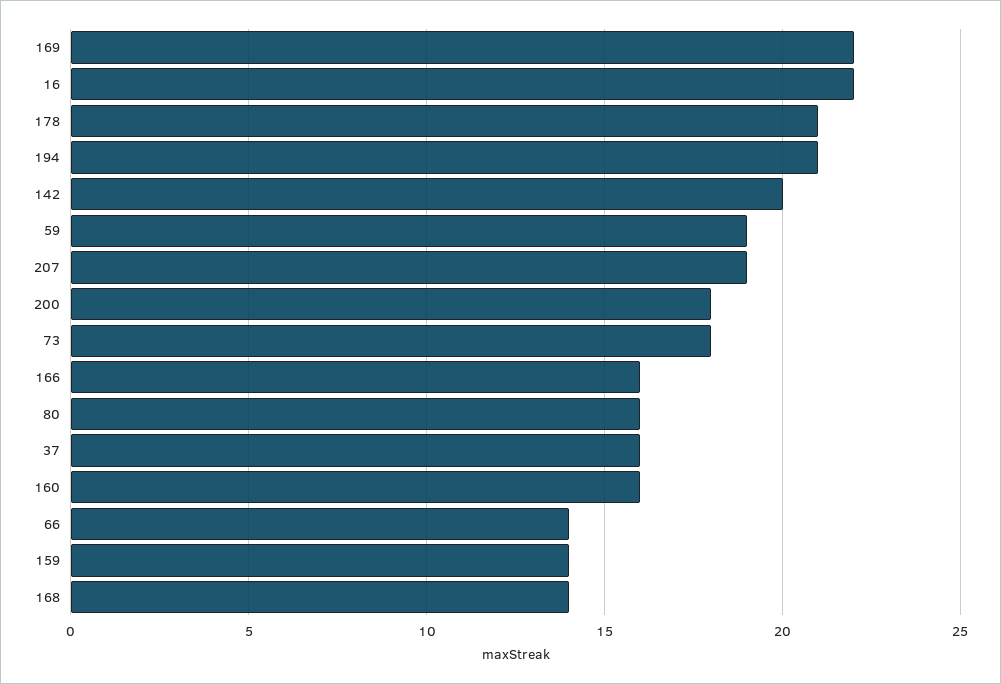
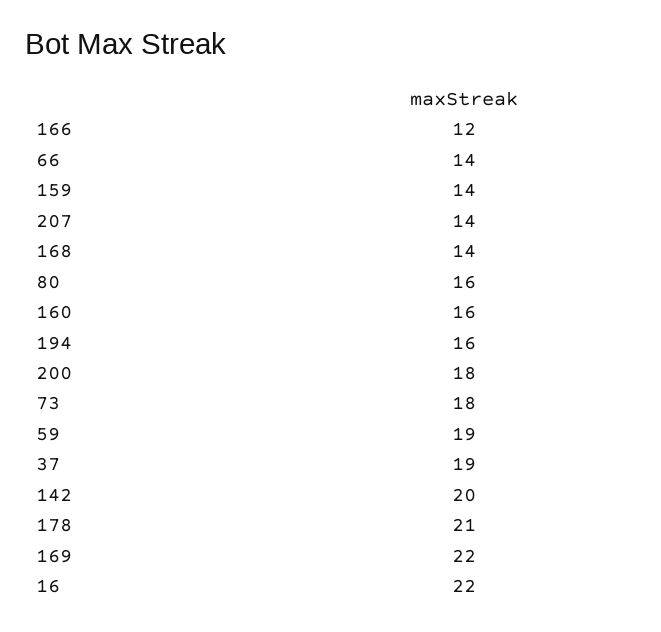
194: 21 -> 16
207: 19 -> 14
166: 16 -> 12
37: 16 -> 19

